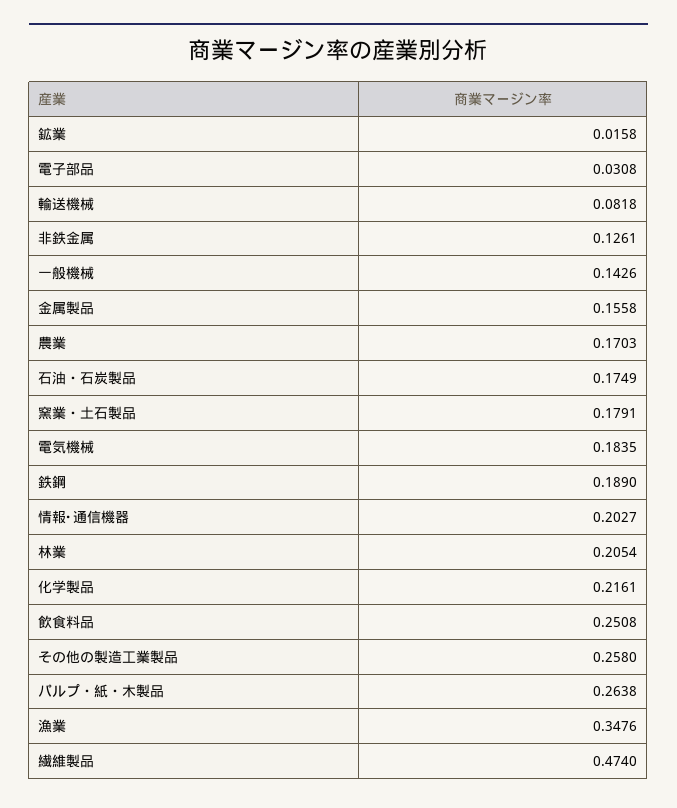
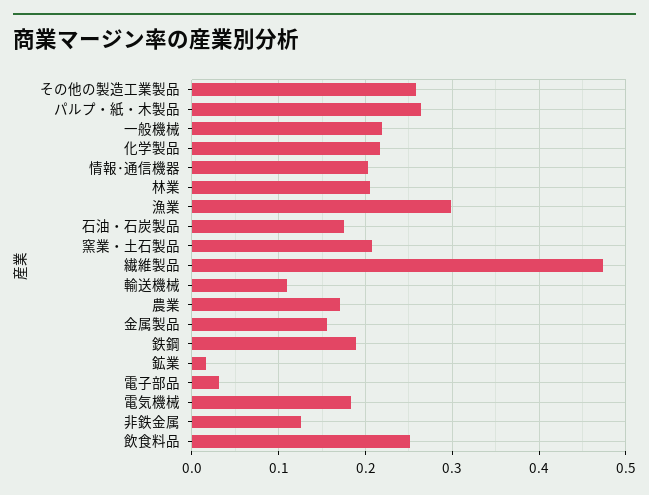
輸送機械: 0.0818 -> 0.11
一般機械: 0.1426 -> 0.22
窯業・土石製品: 0.1791 -> 0.21
漁業: 0.3476 -> 0.3

